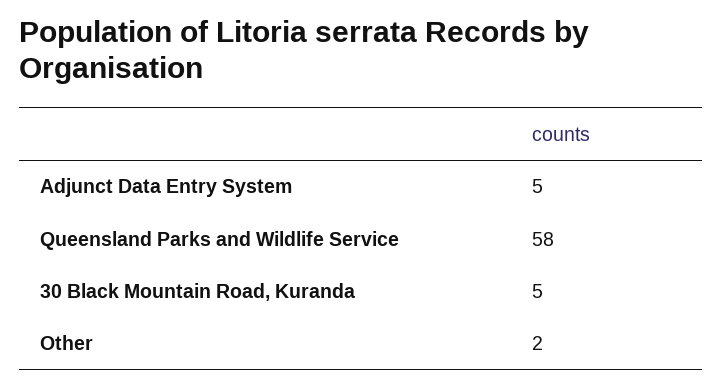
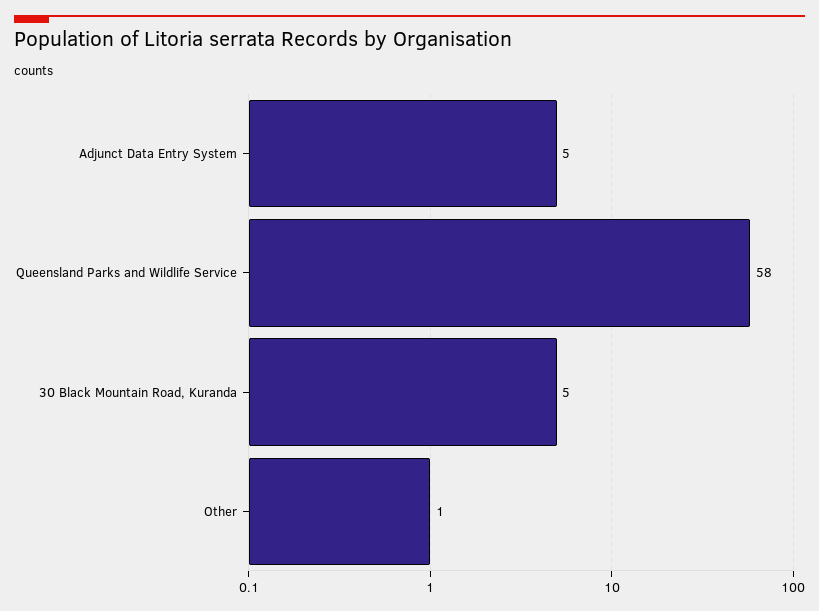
Other: 2 -> 1

